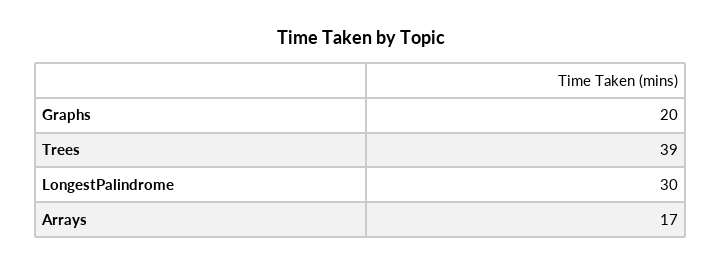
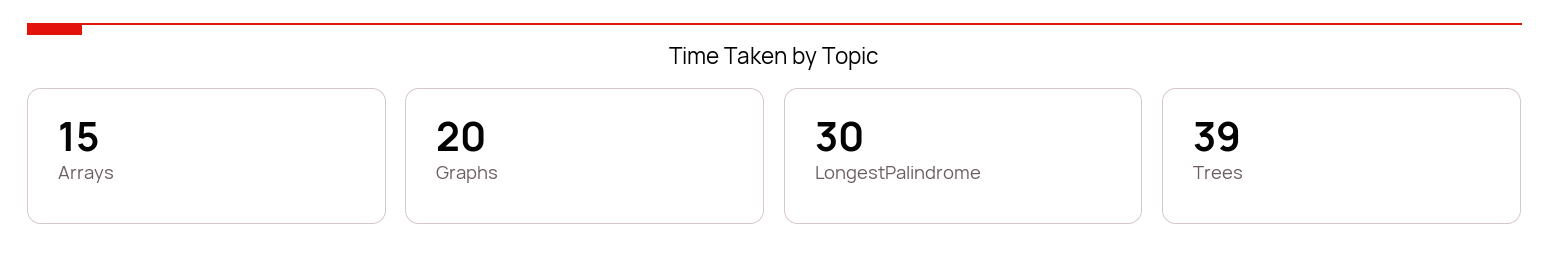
Arrays: 17 -> 15

